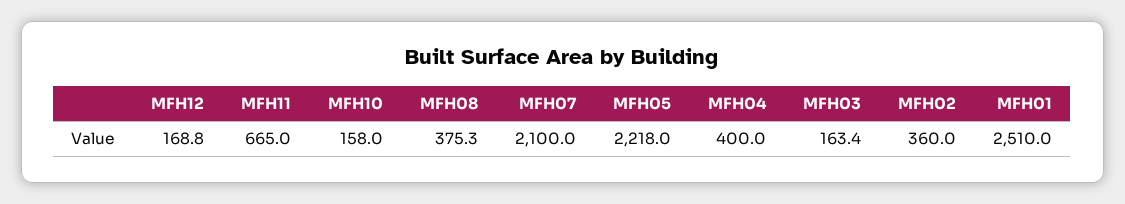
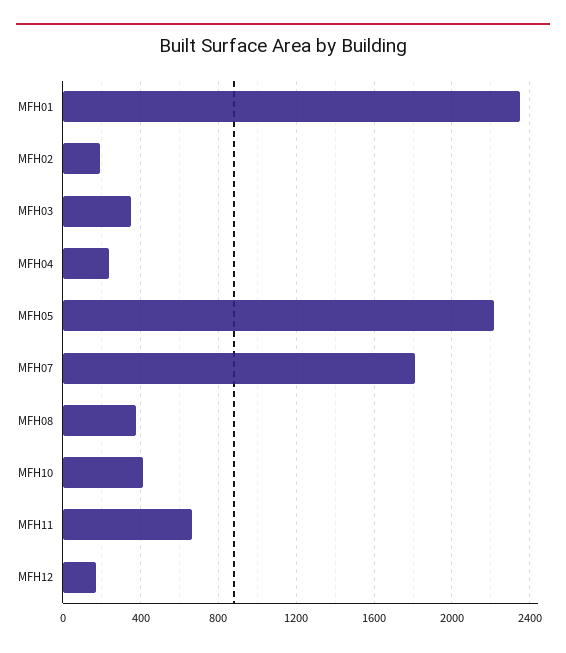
MFH10: 158 -> 400
MFH07: 2100 -> 1800
MFH04: 400 -> 250
MFH03: 163.4 -> 350
MFH02: 360 -> 200
MFH01: 2510 -> 2350

